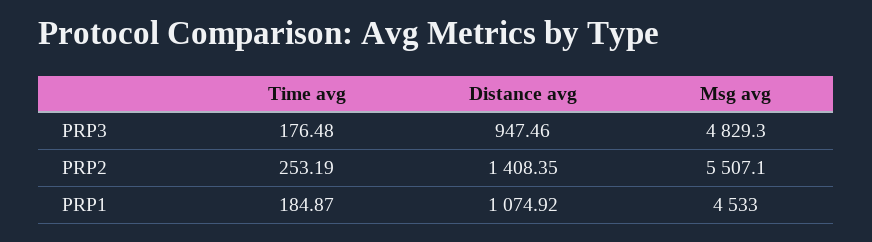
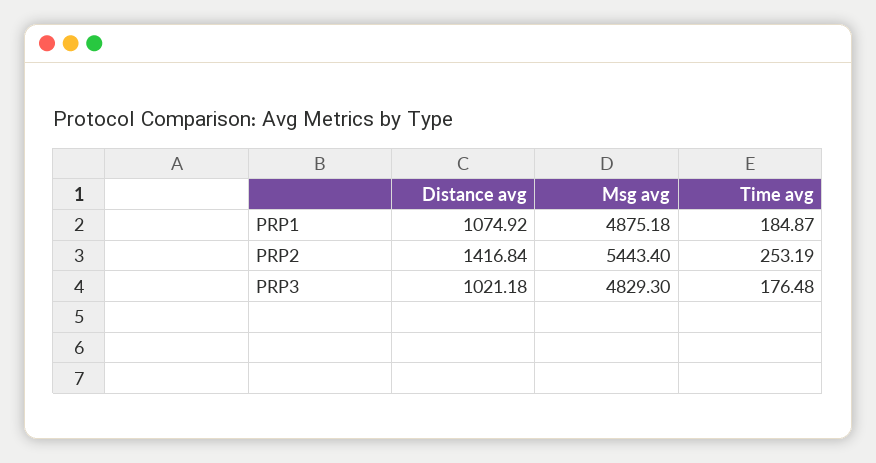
Distance avg, PRP3: 947.46 -> 1021.18
Distance avg, PRP2: 1408.35 -> 1416.84
Msg avg, PRP2: 5507.1 -> 5443.4
Msg avg, PRP1: 4533 -> 4875.18

